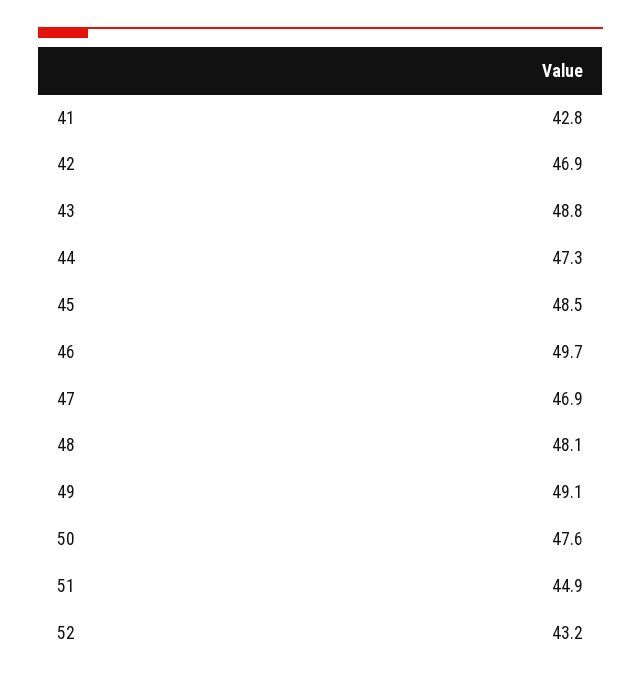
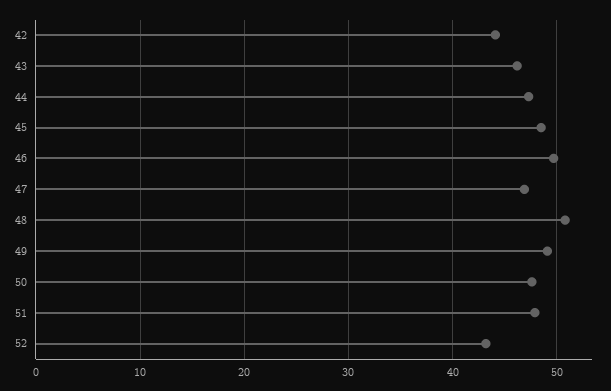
41: 42.8 -> none
42: 46.9 -> 44
43: 48.8 -> 46
48: 48.1 -> 51
51: 44.9 -> 48

